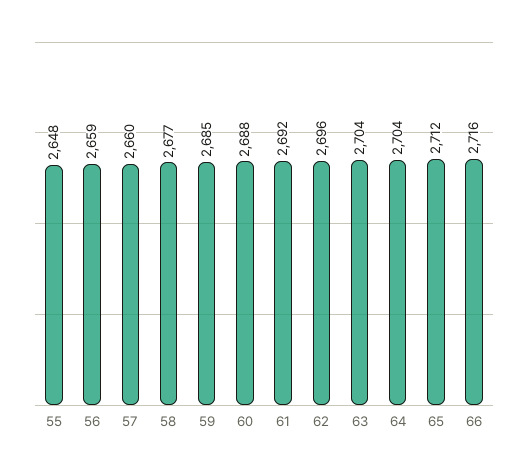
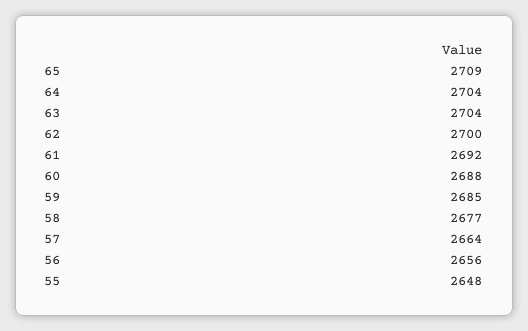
56: 2659 -> 2656
57: 2660 -> 2664
62: 2696 -> 2700
65: 2712 -> 2709
66: 2716 -> none

